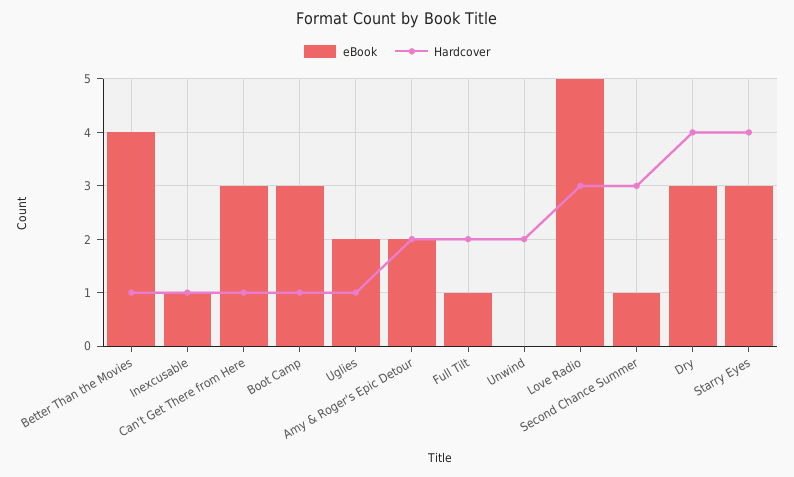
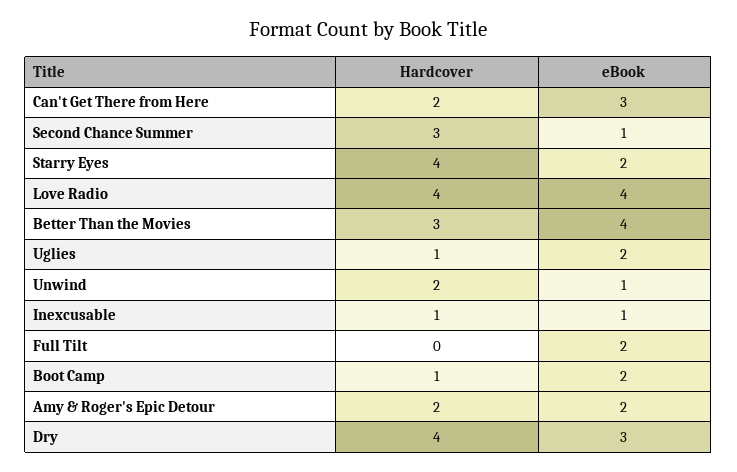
Hardcover, Better Than the Movies: 1 -> 3
Hardcover, Can't Get There from Here: 1 -> 2
eBook, Boot Camp: 3 -> 2
eBook, Full Tilt: 1 -> 2
Hardcover, Full Tilt: 2 -> 0
eBook, Unwind: 0 -> 1
eBook, Love Radio: 5 -> 4
Hardcover, Love Radio: 3 -> 4
eBook, Starry Eyes: 3 -> 2

